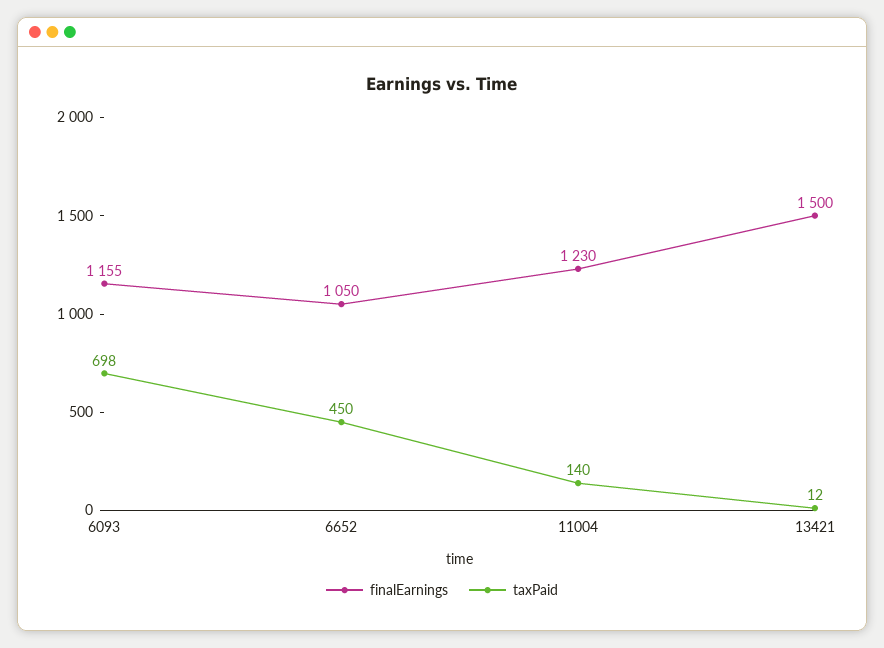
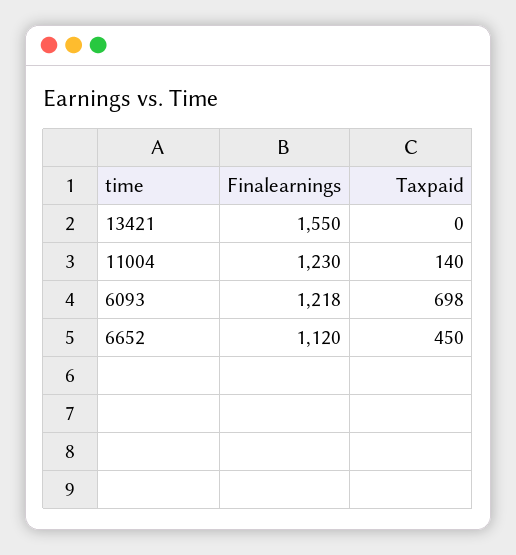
finalEarnings, 6093: 1155 -> 1218
finalEarnings, 6652: 1050 -> 1120
finalEarnings, 13421: 1500 -> 1550
taxPaid, 13421: 12 -> 0

